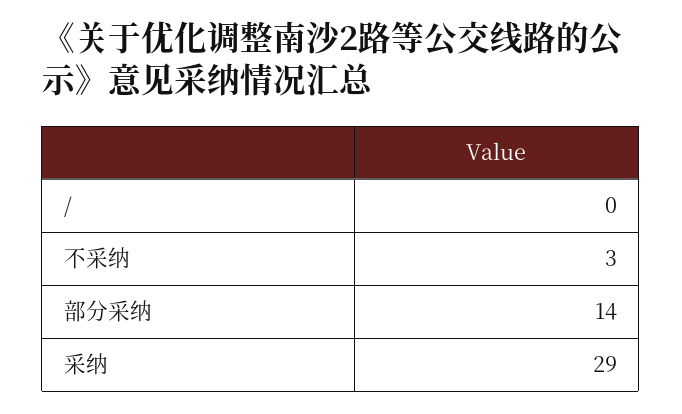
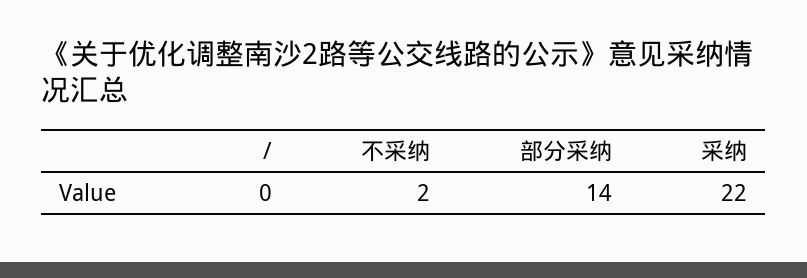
不采纳: 3 -> 2
采纳: 29 -> 22

